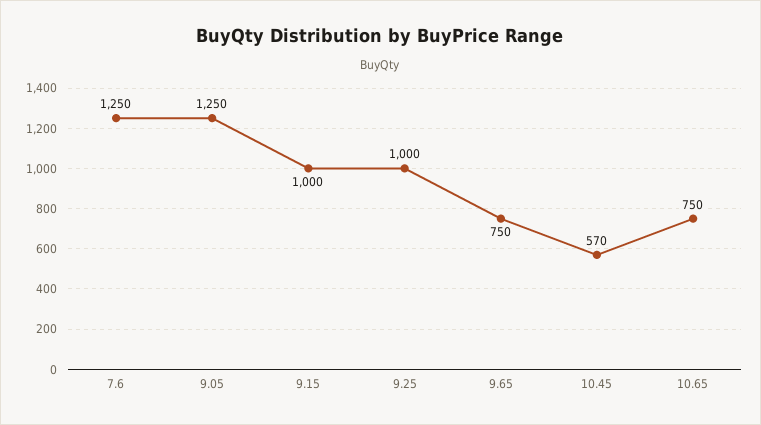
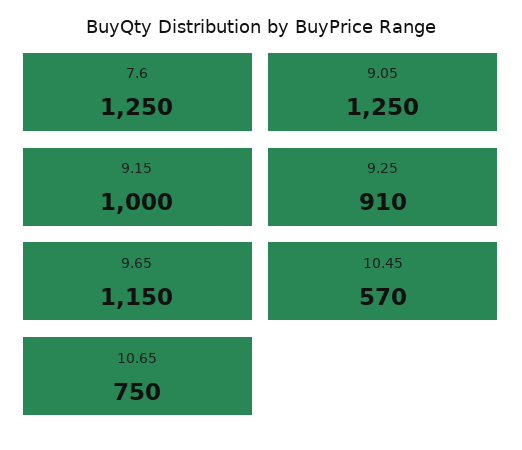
9.25: 1000 -> 910
9.65: 750 -> 1150

